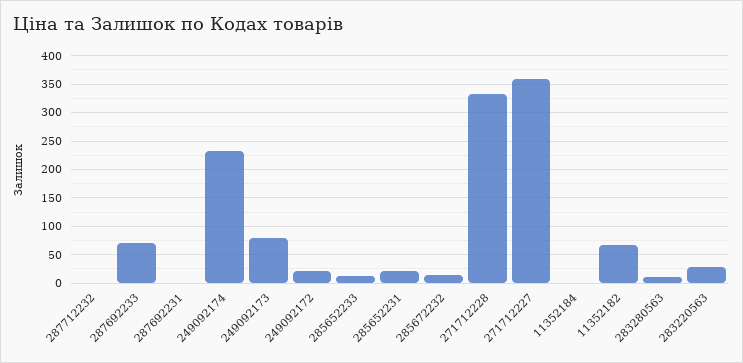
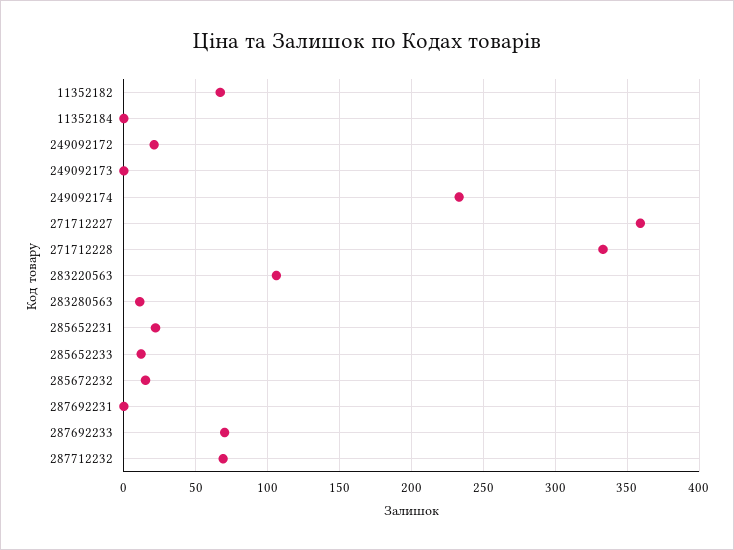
287712232: 0 -> 70
249092173: 75 -> 0
283220563: 25 -> 105

